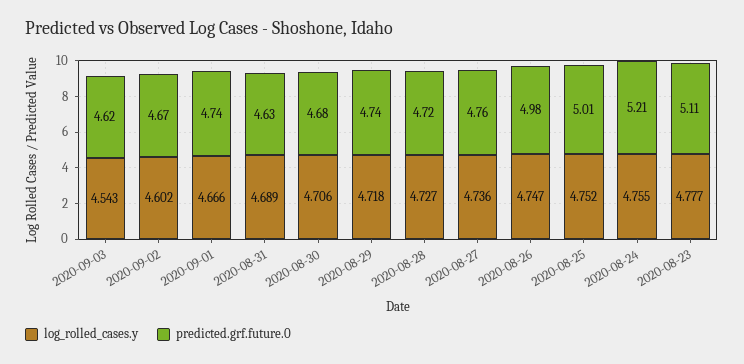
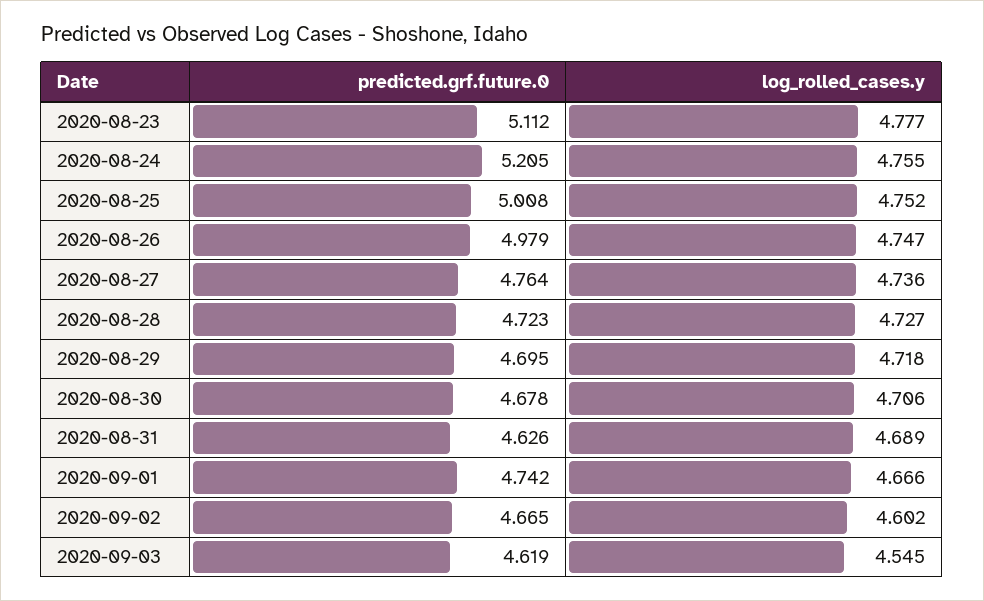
log_rolled_cases.y, 2020-09-03: 4.543 -> 4.545
predicted.grf.future.0, 2020-08-29: 4.74 -> 4.695

